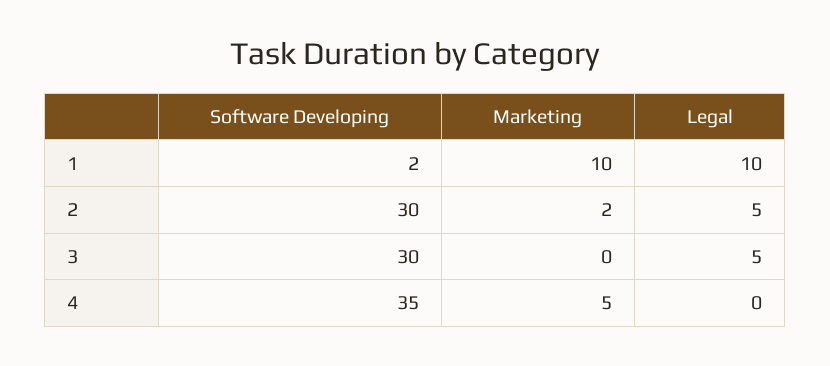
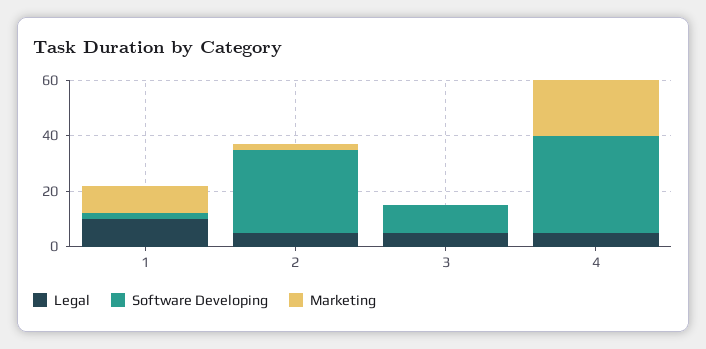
Software Developing, 3: 30 -> 10
Marketing, 4: 5 -> 20
Legal, 4: 0 -> 5

